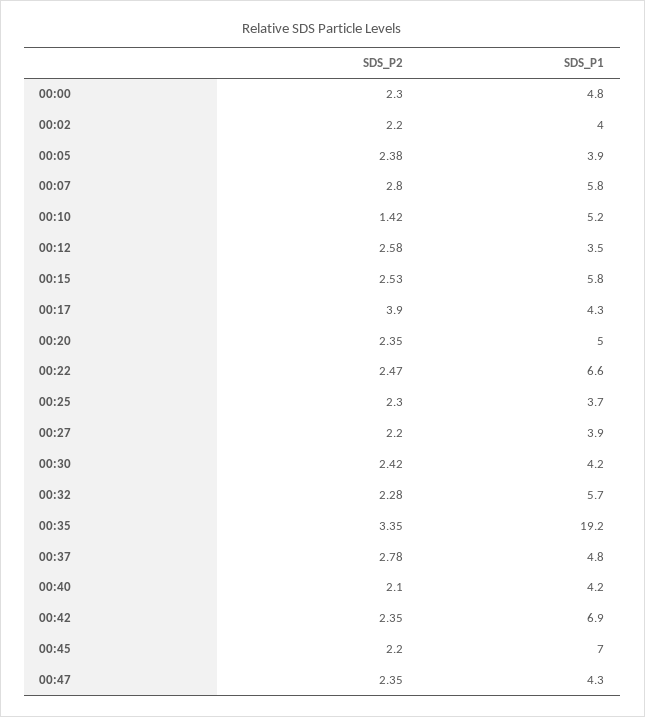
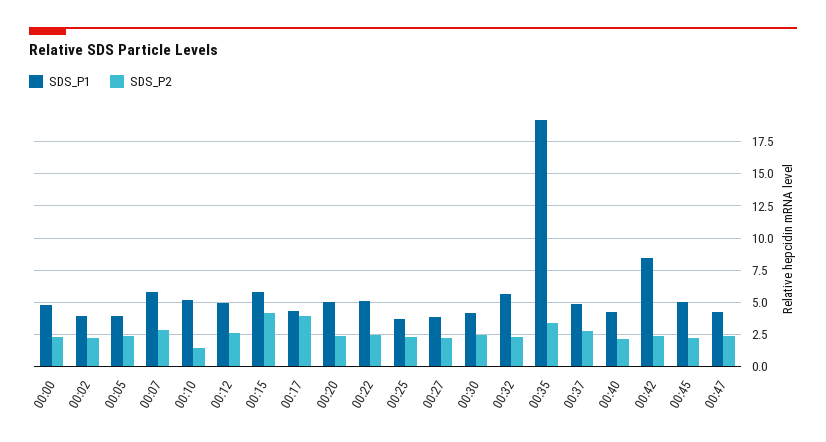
SDS_P1, 00:12: 3.5 -> 5
SDS_P2, 00:15: 2.53 -> 4
SDS_P1, 00:22: 6.6 -> 5
SDS_P1, 00:42: 6.9 -> 8.5
SDS_P1, 00:45: 7 -> 5

